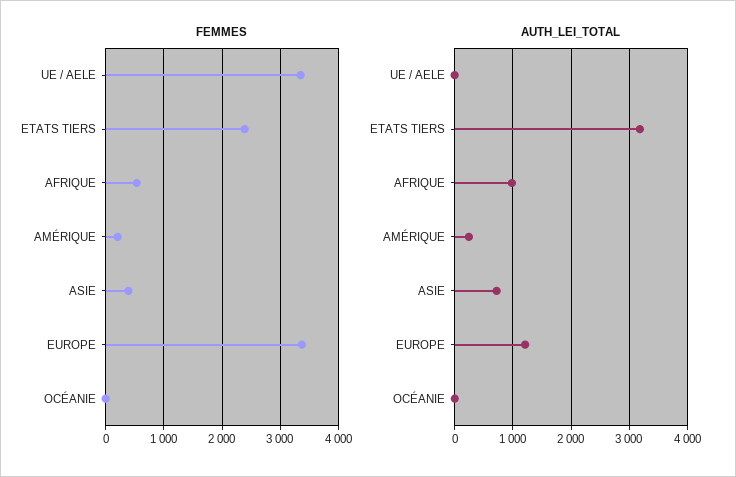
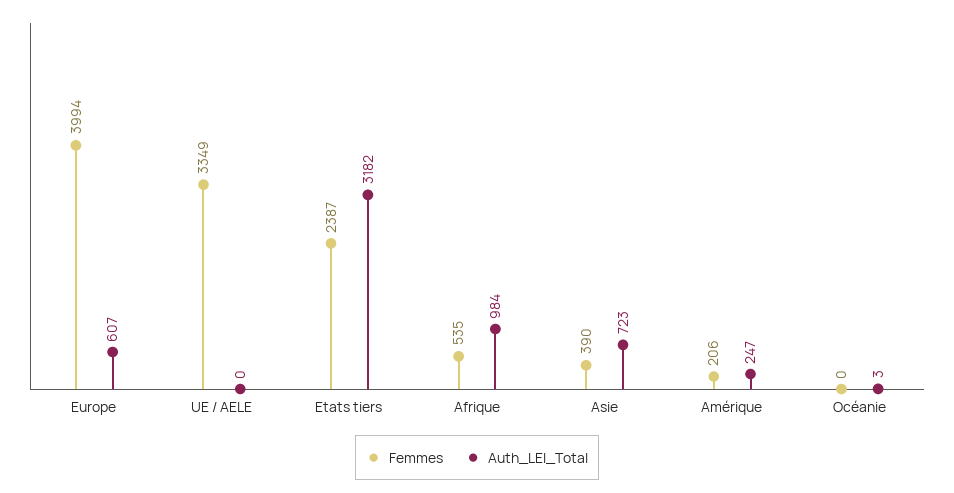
FEMMES, EUROPE: 3400 -> 3994
AUTH_LEI_TOTAL, EUROPE: 1200 -> 607

